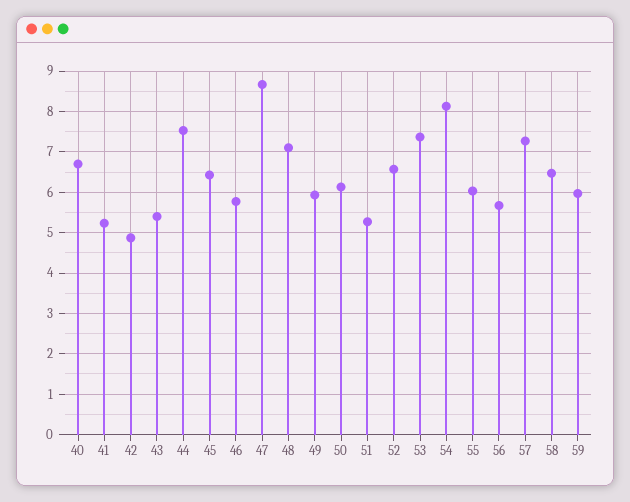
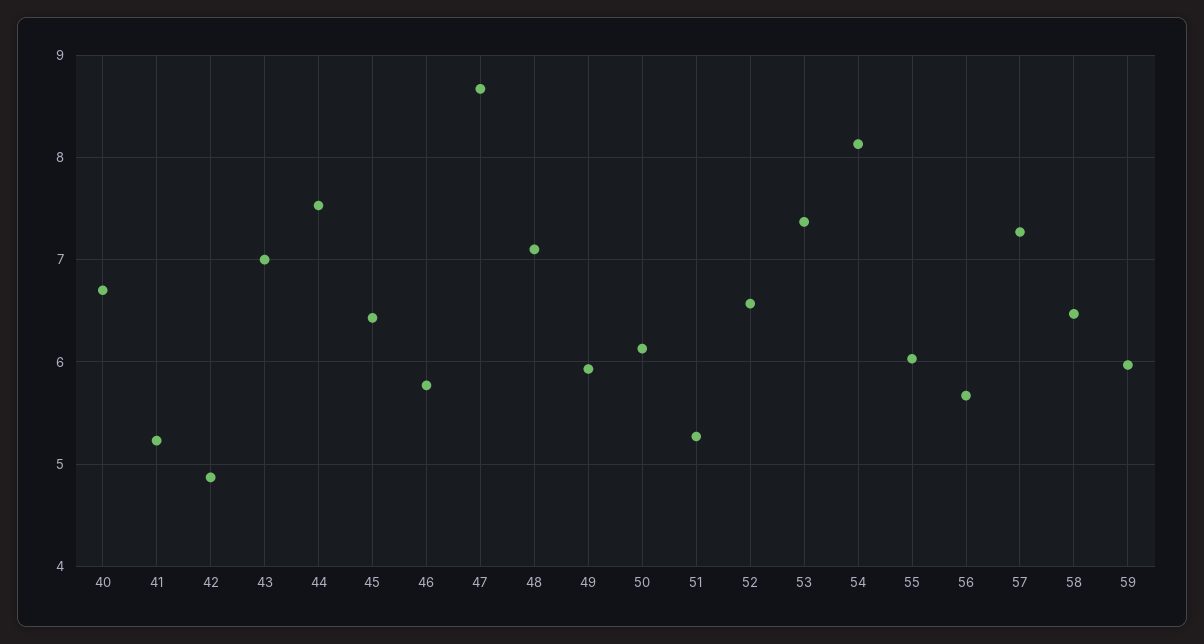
43: 5.4 -> 7

